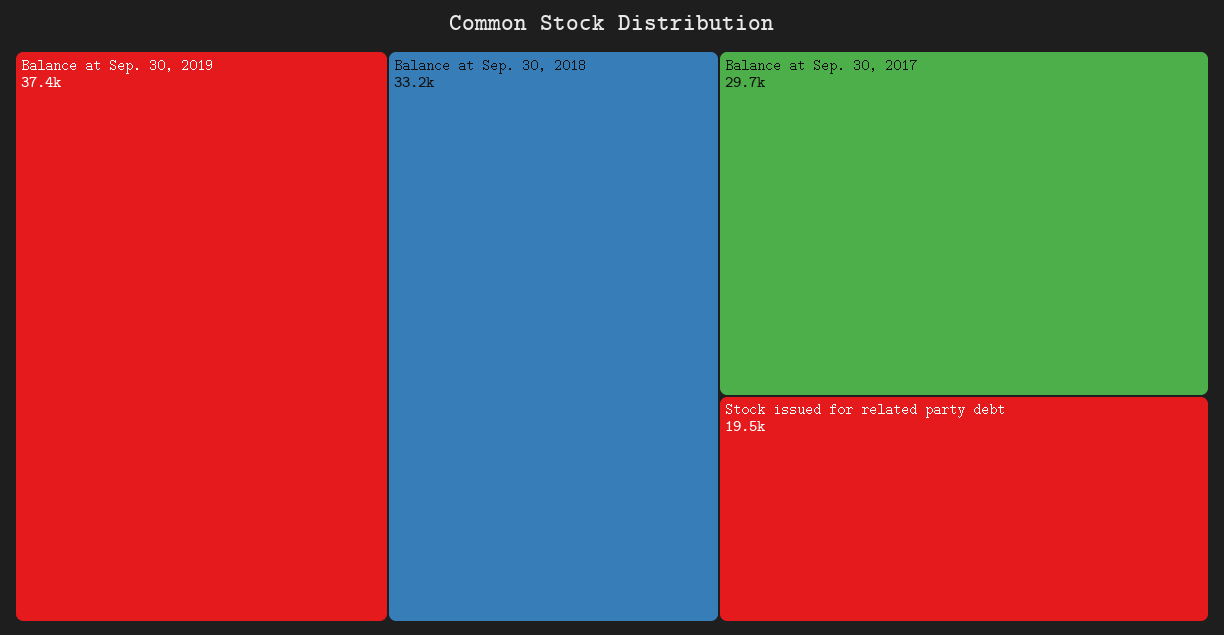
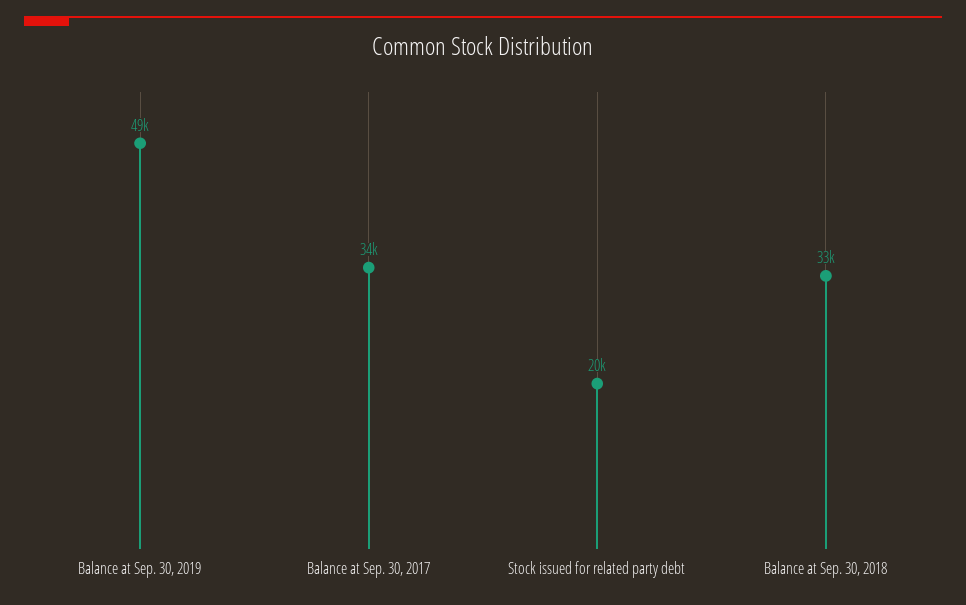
Balance at Sep. 30, 2019: 37400 -> 49000
Balance at Sep. 30, 2017: 29700 -> 34000

